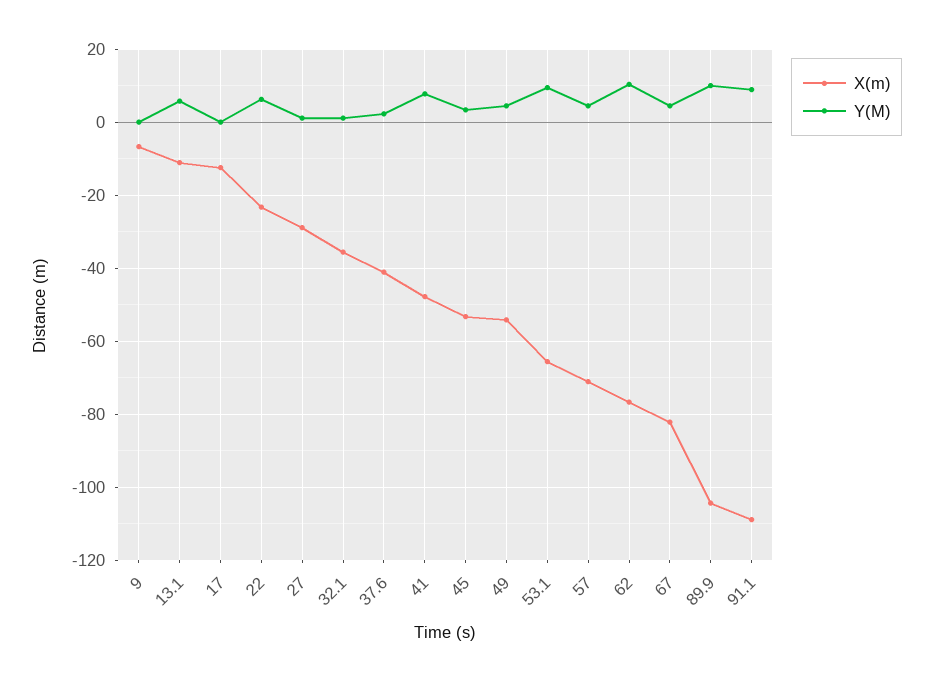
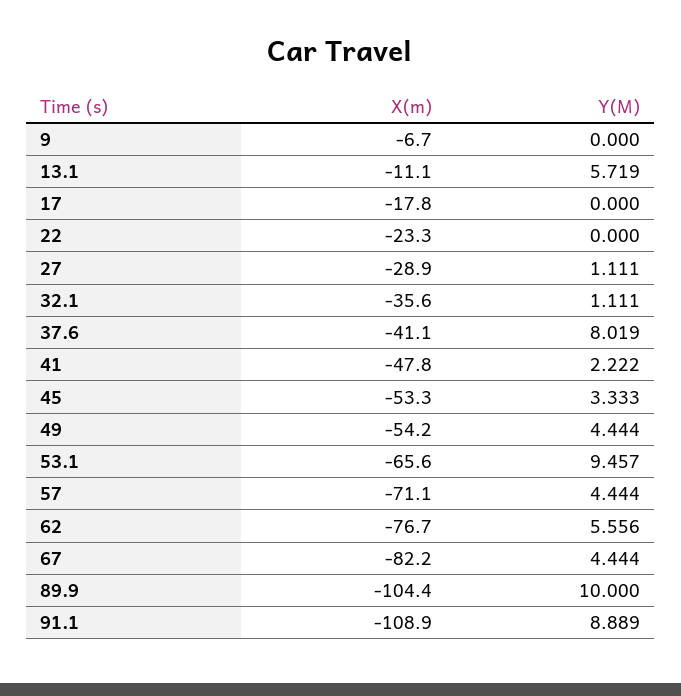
X(m), 17: -12 -> -17.8
Y(M), 22: 6 -> 0
Y(M), 37.6: 2 -> 8.019
Y(M), 41: 8 -> 2.222
Y(M), 62: 10 -> 5.556

